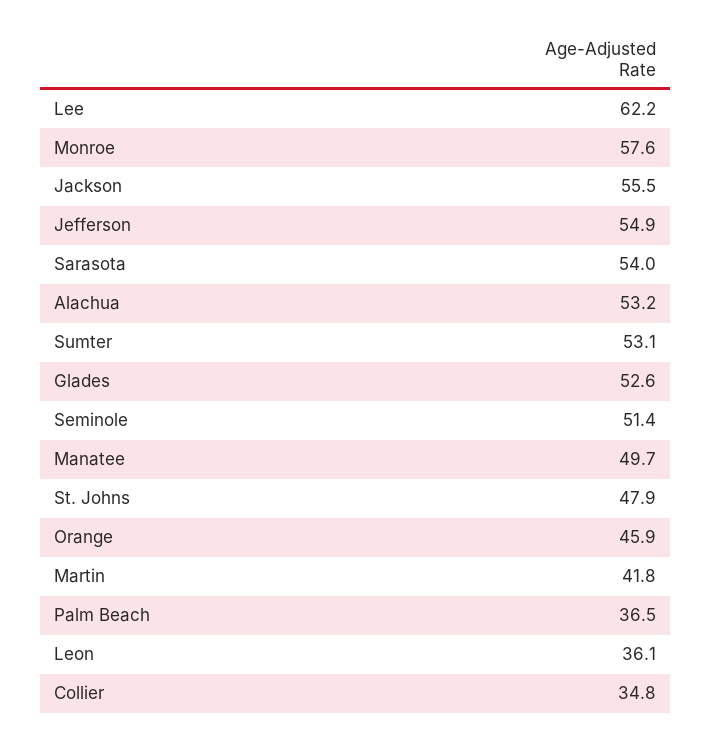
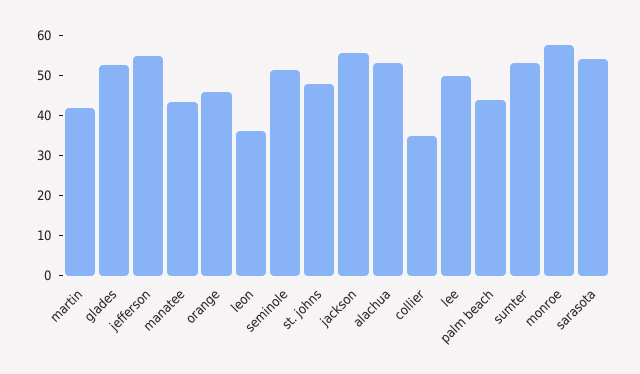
Lee: 62.2 -> 50
Manatee: 49.7 -> 44
Palm Beach: 36.5 -> 44

